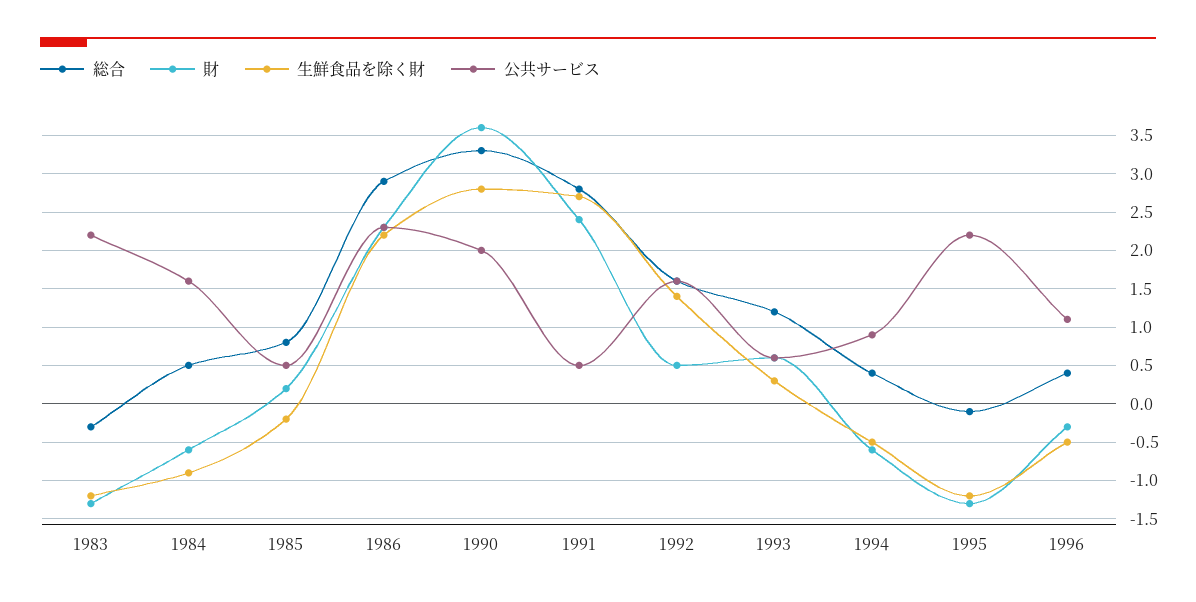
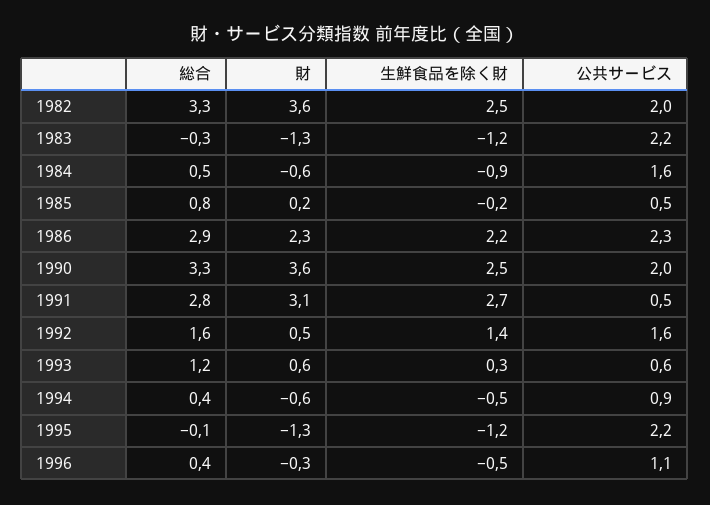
生鮮食品を除く財, 1990: 2.8 -> 2.5
財, 1991: 2.4 -> 3.1
総合, 1982: none -> 3.3
財, 1982: none -> 3.6
生鮮食品を除く財, 1982: none -> 2.5
公共サービス, 1982: none -> 2

